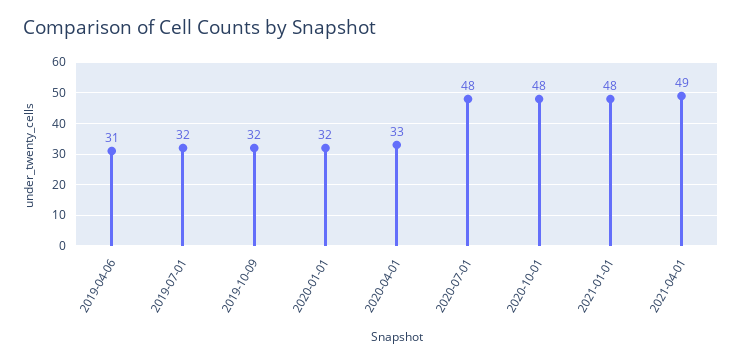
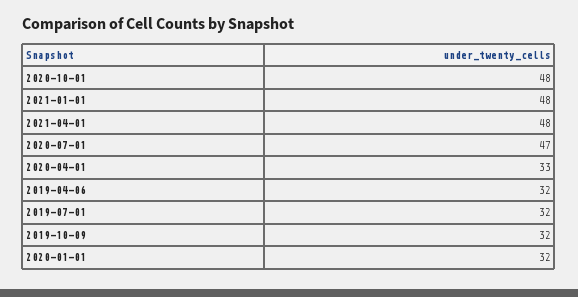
2019-04-06: 31 -> 32
2020-07-01: 48 -> 47
2021-04-01: 49 -> 48

